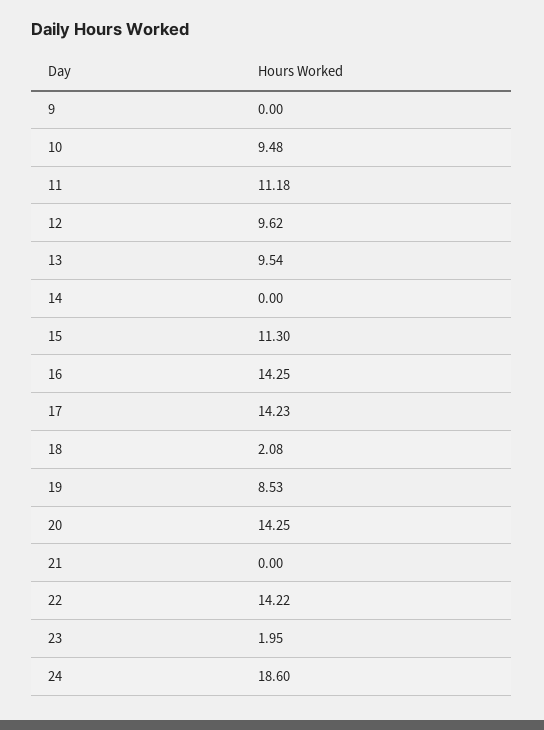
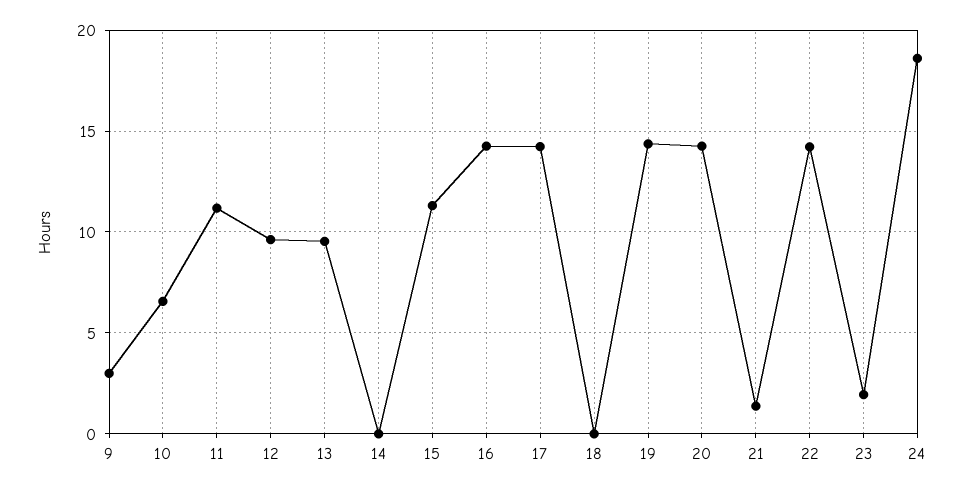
9: 0 -> 3
10: 9.48 -> 6.5
18: 2.08 -> 0
19: 8.53 -> 14.5
21: 0 -> 1.5

